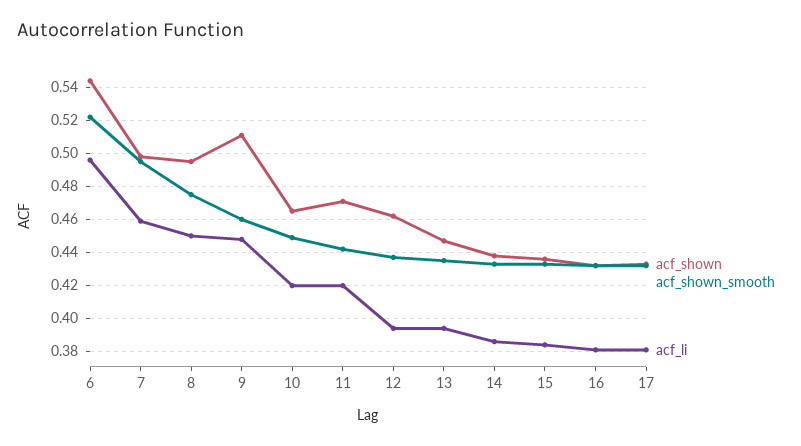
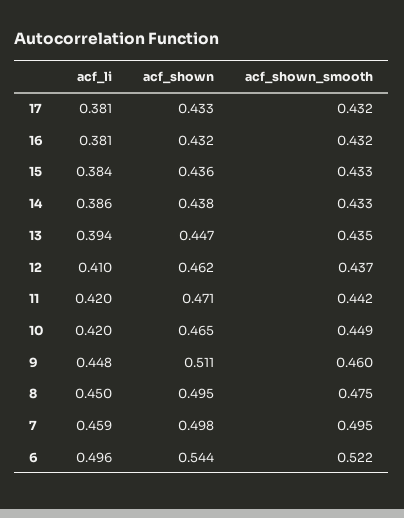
acf_li, 12: 0.395 -> 0.41

